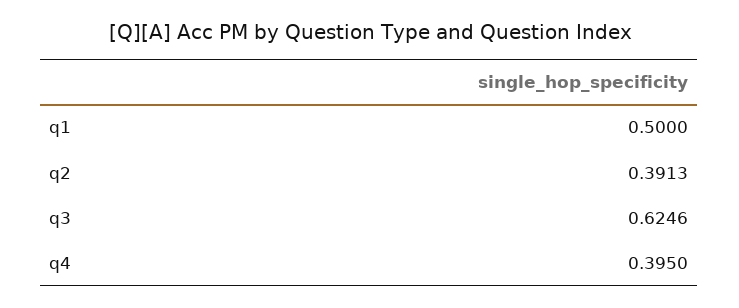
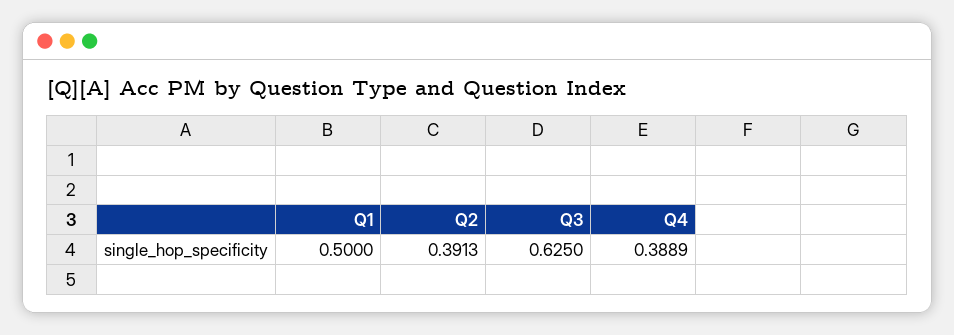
q3: 0.6246 -> 0.625
q4: 0.395 -> 0.3889

